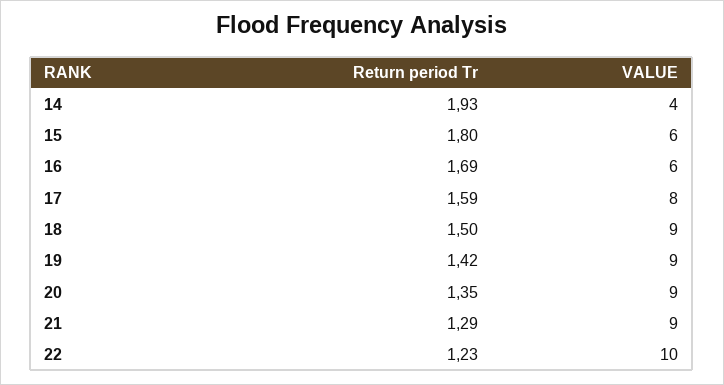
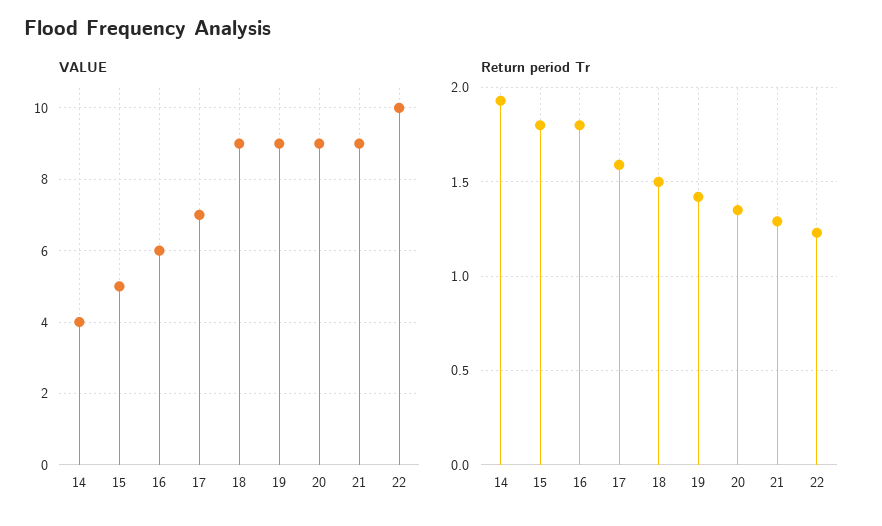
VALUE, 15: 6 -> 5
Return period Tr, 16: 1.69 -> 1.8
VALUE, 17: 8 -> 7

